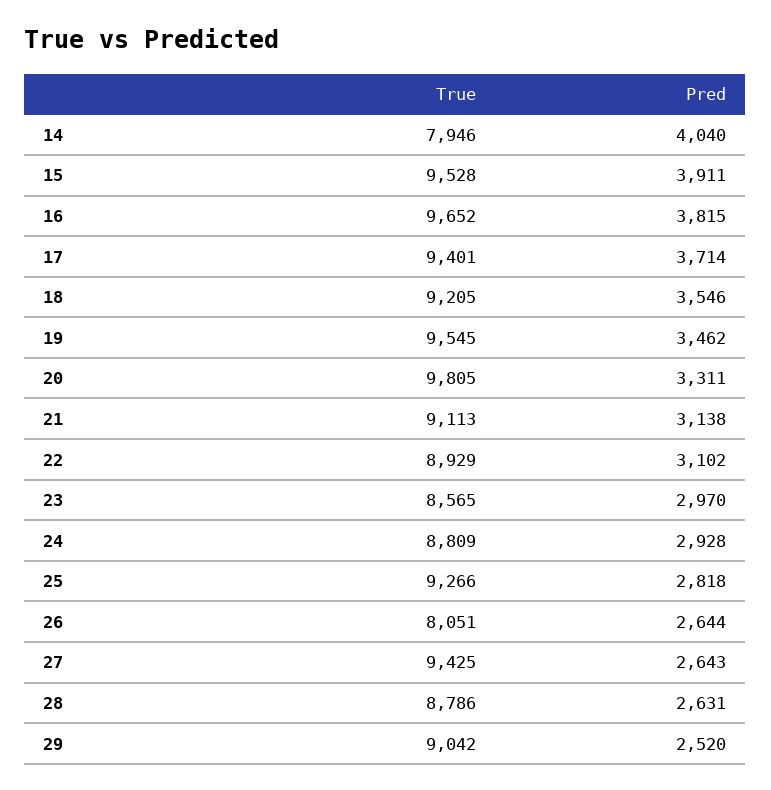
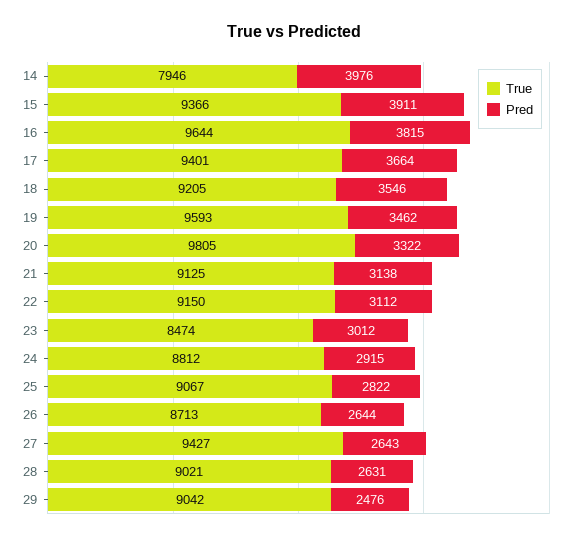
Pred, 14: 4040 -> 3976
True, 15: 9528 -> 9366
True, 16: 9652 -> 9644
Pred, 17: 3714 -> 3664
True, 19: 9545 -> 9593
Pred, 20: 3311 -> 3322
True, 21: 9113 -> 9125
True, 22: 8929 -> 9150
Pred, 22: 3102 -> 3112
True, 23: 8565 -> 8474
Pred, 23: 2970 -> 3012
True, 24: 8809 -> 8812
Pred, 24: 2928 -> 2915
True, 25: 9266 -> 9067
Pred, 25: 2818 -> 2822
True, 26: 8051 -> 8713
True, 27: 9425 -> 9427
True, 28: 8786 -> 9021
Pred, 29: 2520 -> 2476

